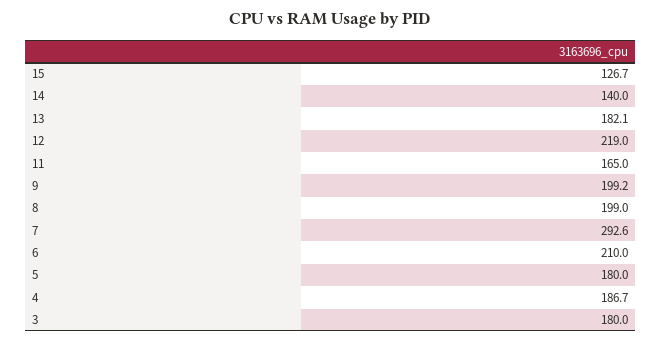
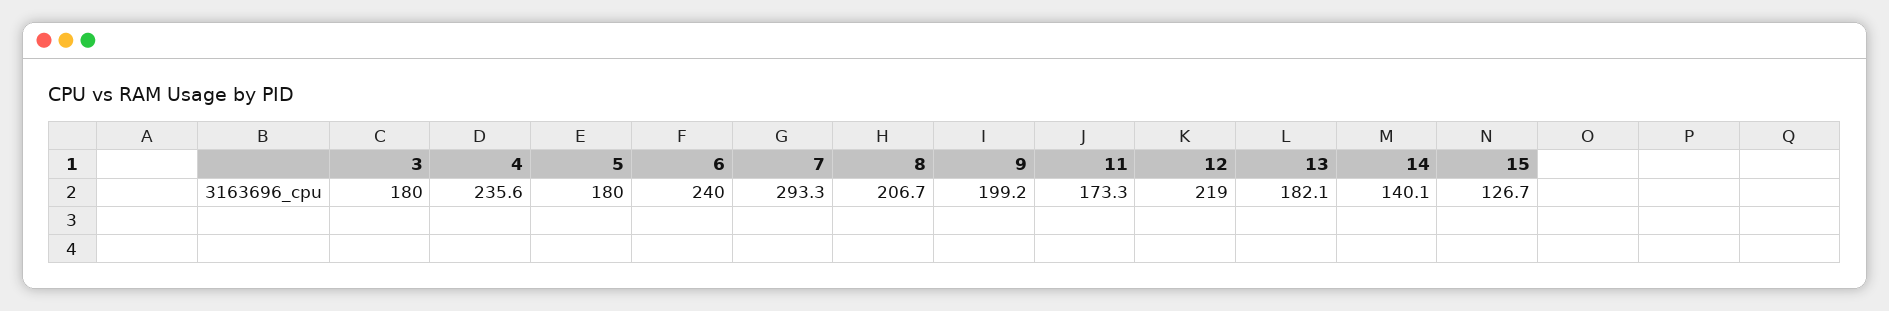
14: 140 -> 140.1
11: 165 -> 173.3
8: 199 -> 206.7
7: 292.6 -> 293.3
6: 210 -> 240
4: 186.7 -> 235.6

